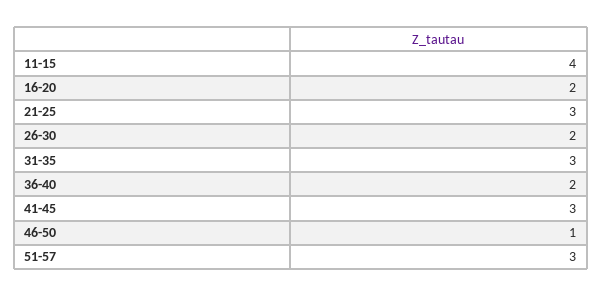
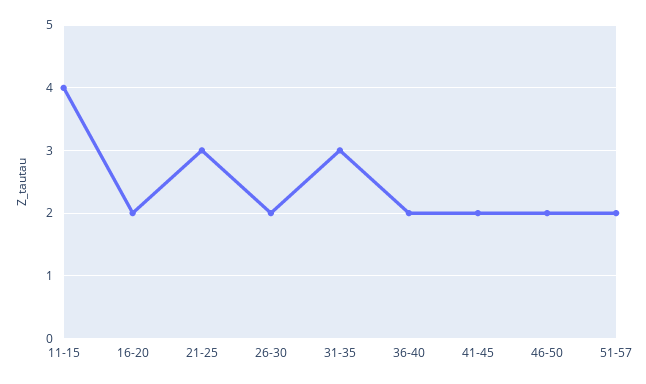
41-45: 3 -> 2
46-50: 1 -> 2
51-57: 3 -> 2

